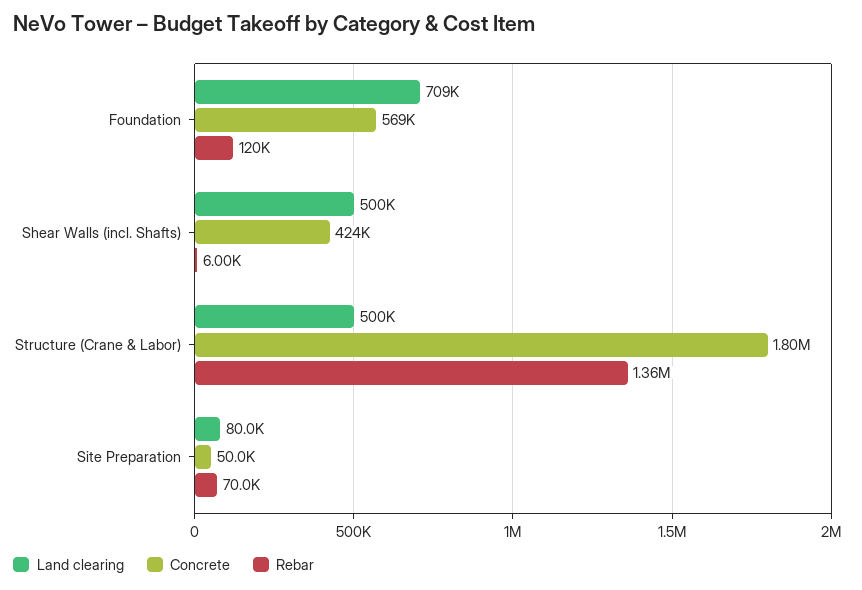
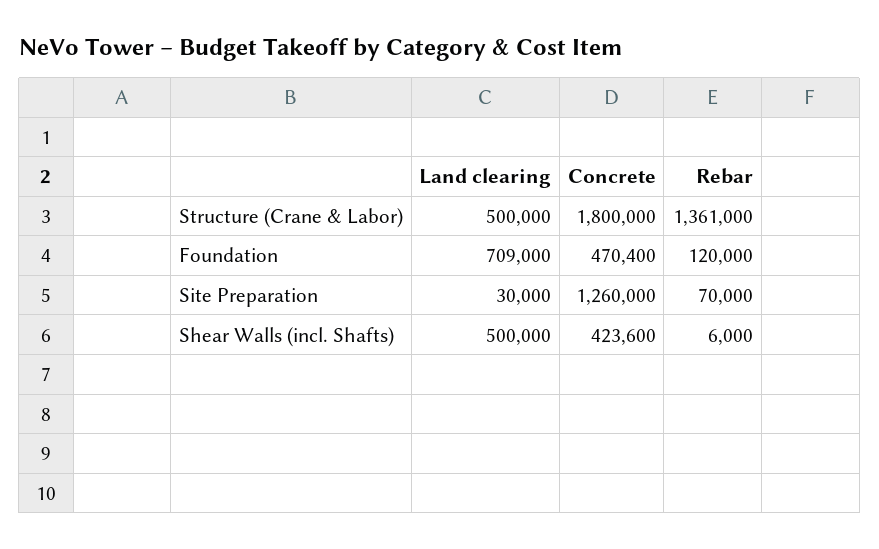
Concrete, Foundation: 569000 -> 470400
Land clearing, Site Preparation: 80000 -> 30000
Concrete, Site Preparation: 50000 -> 1260000

